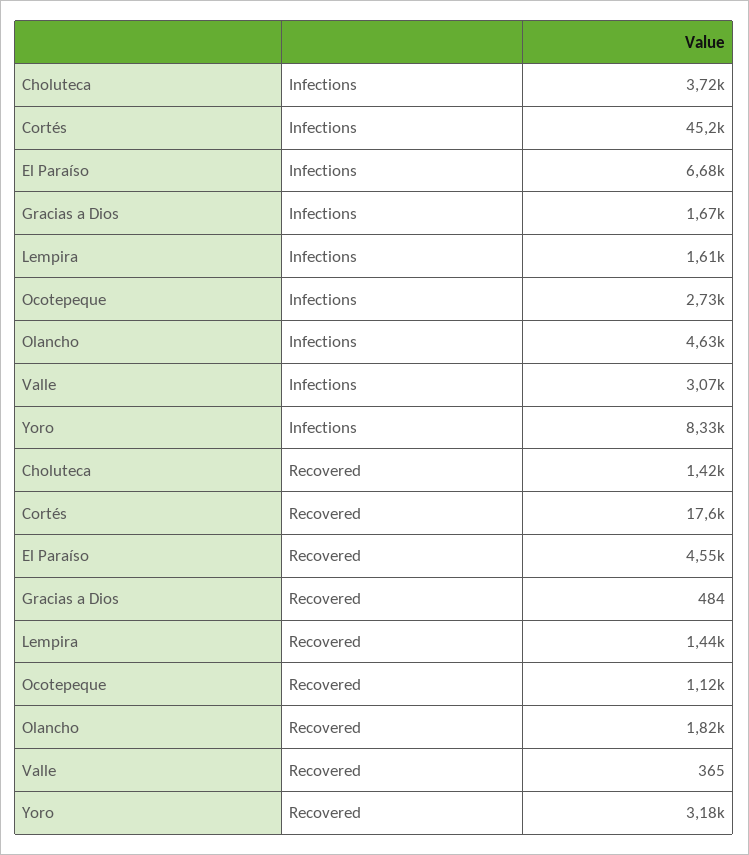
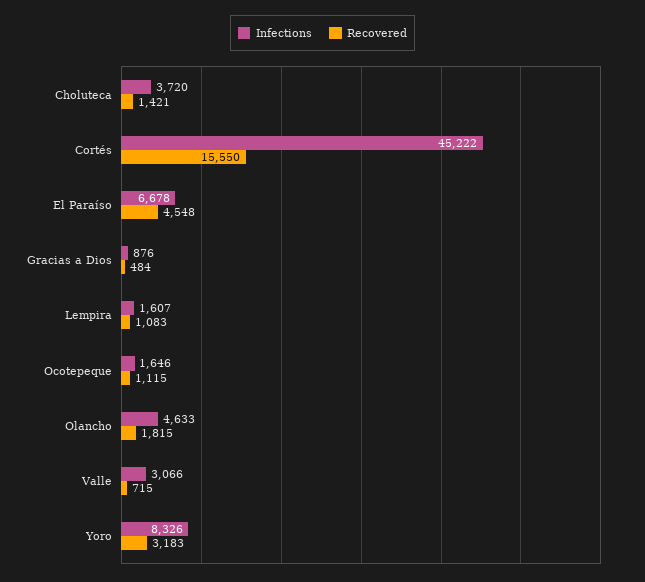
Infections, Gracias a Dios: 1670 -> 876
Infections, Ocotepeque: 2730 -> 1646
Recovered, Cortés: 17600 -> 15550
Recovered, Lempira: 1440 -> 1083
Recovered, Valle: 365 -> 715

